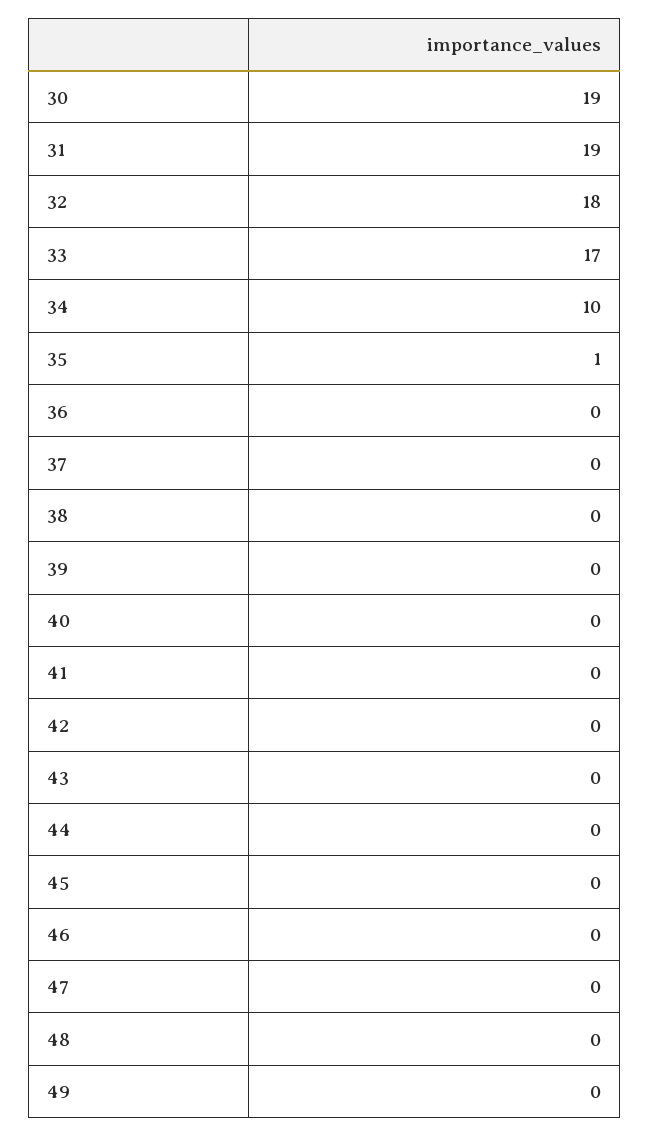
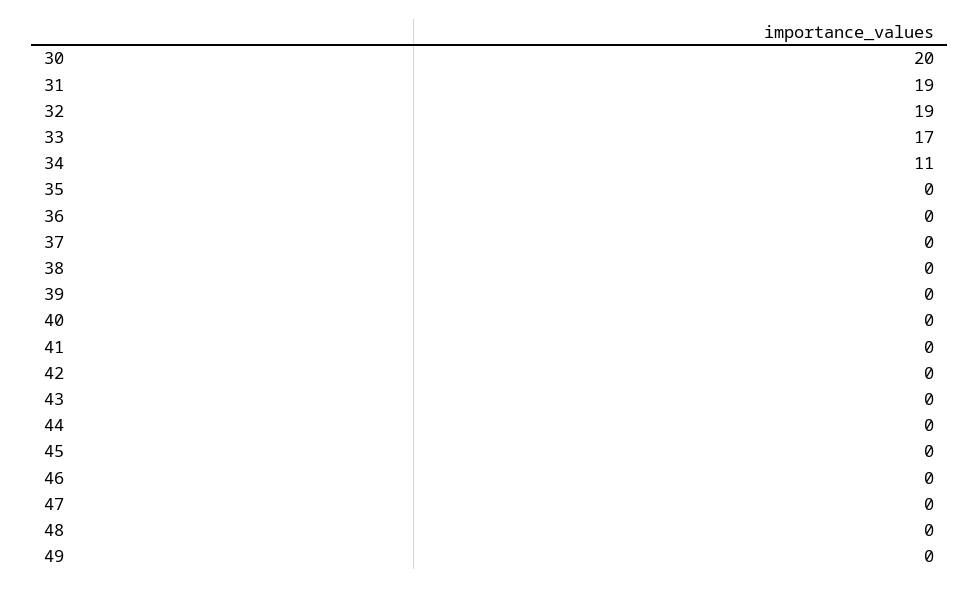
30: 19 -> 20
32: 18 -> 19
34: 10 -> 11
35: 1 -> 0

